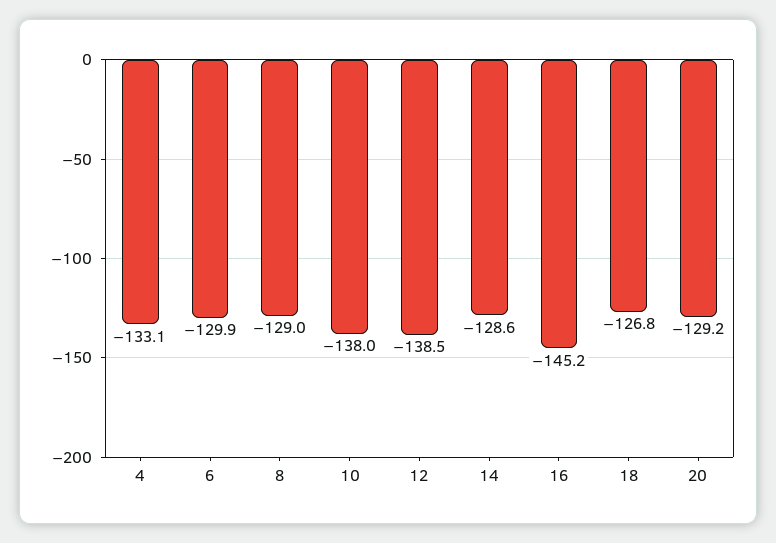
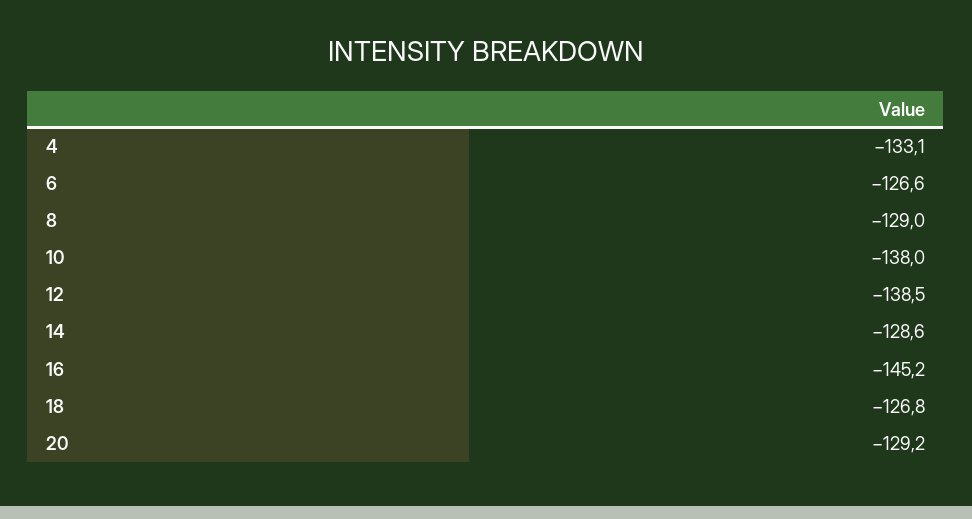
6: -129.9 -> -126.6

